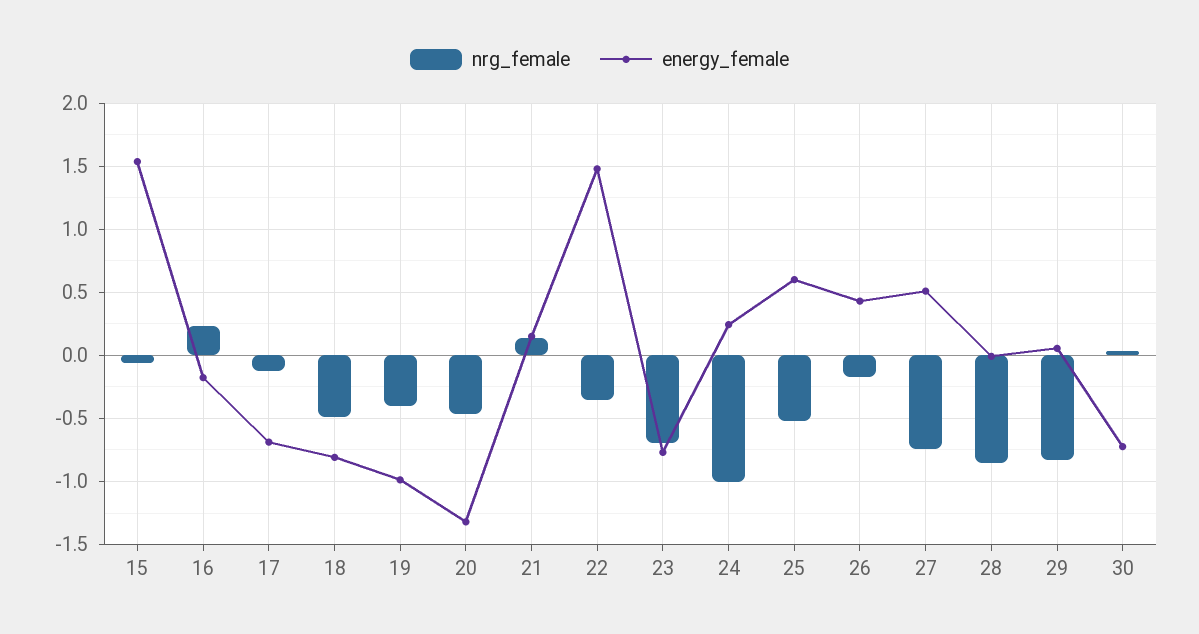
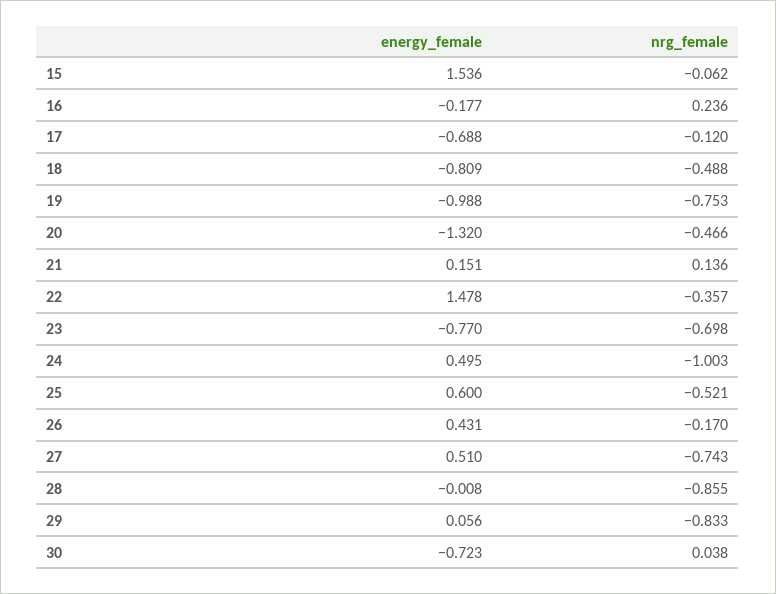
nrg_female, 19: -0.4 -> -0.753
energy_female, 24: 0.25 -> 0.495

